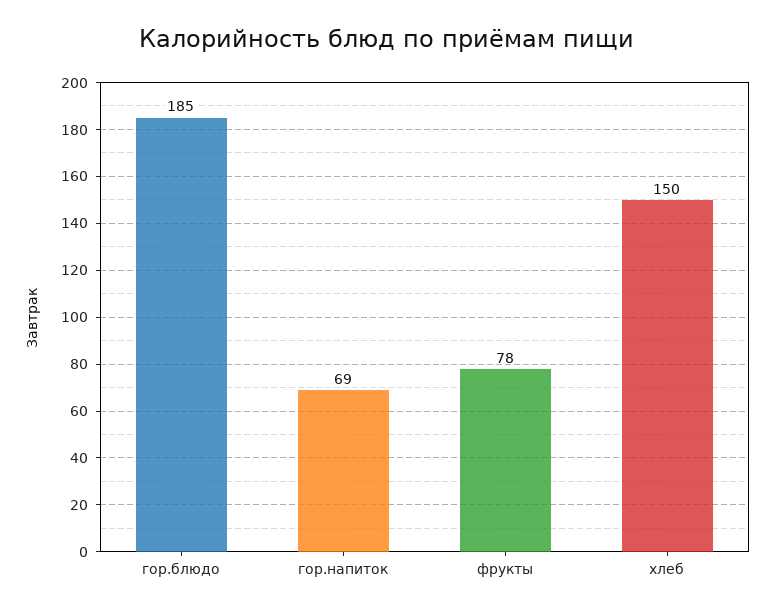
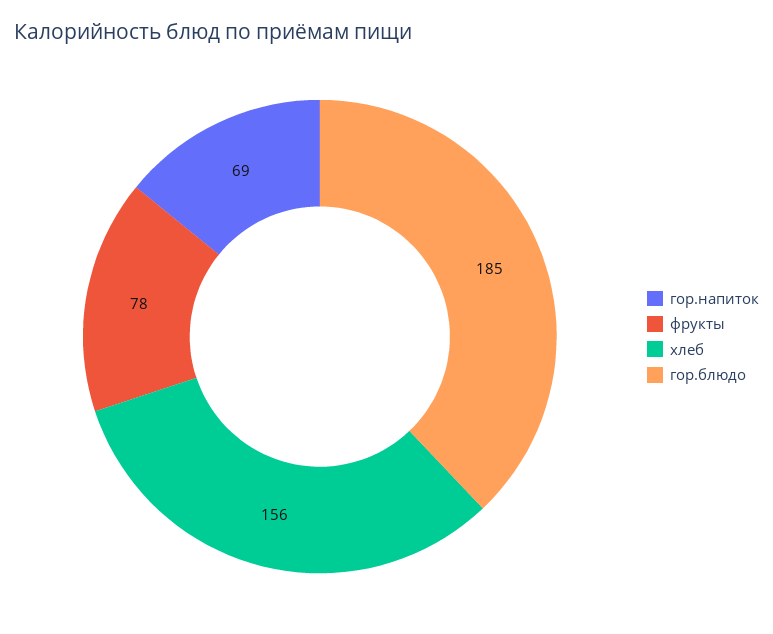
хлеб: 150 -> 156

